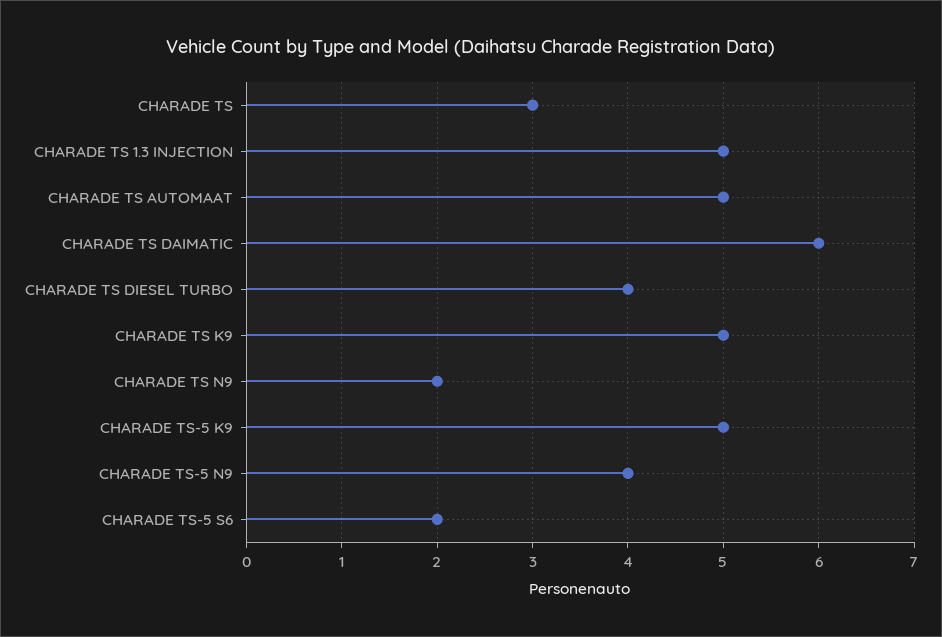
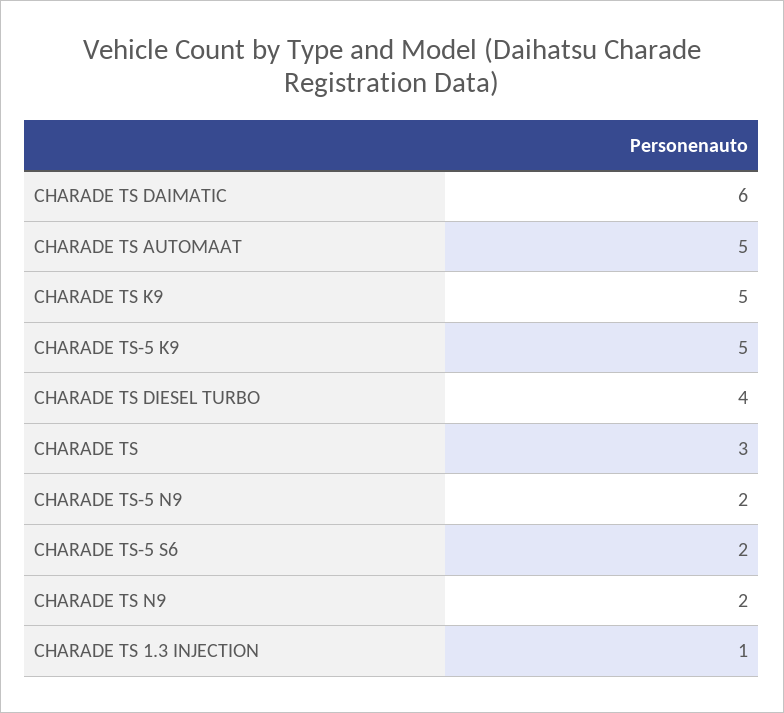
CHARADE TS 1.3 INJECTION: 5 -> 1
CHARADE TS-5 N9: 4 -> 2

